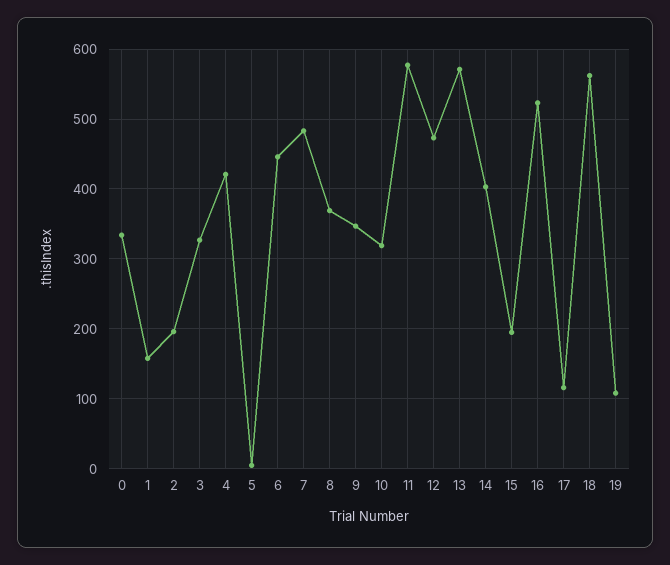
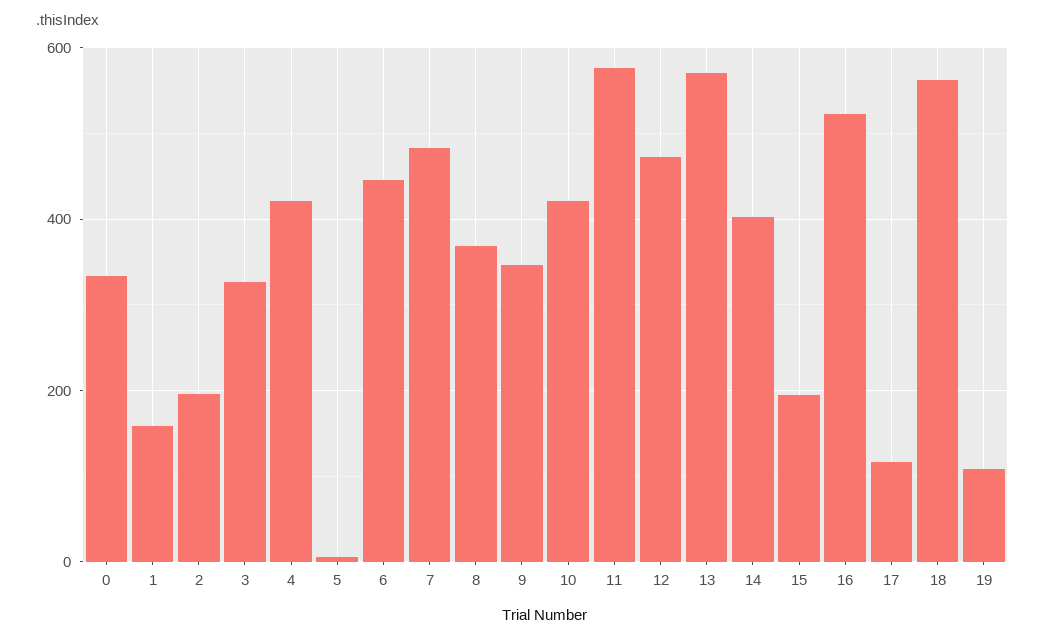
10: 320 -> 420

